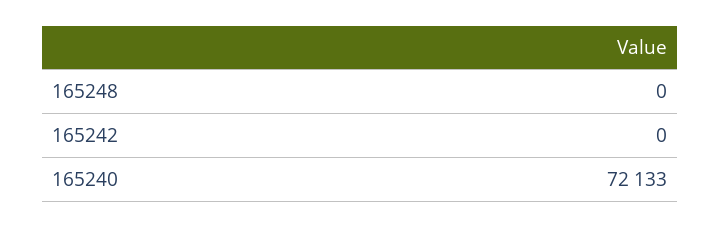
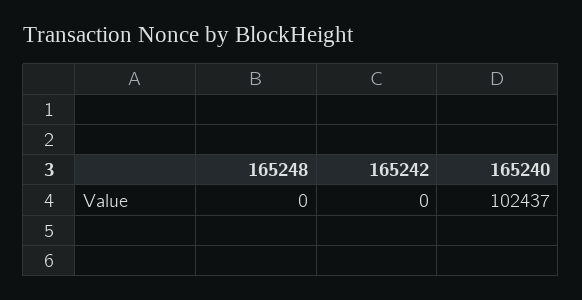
165240: 72133 -> 102437

